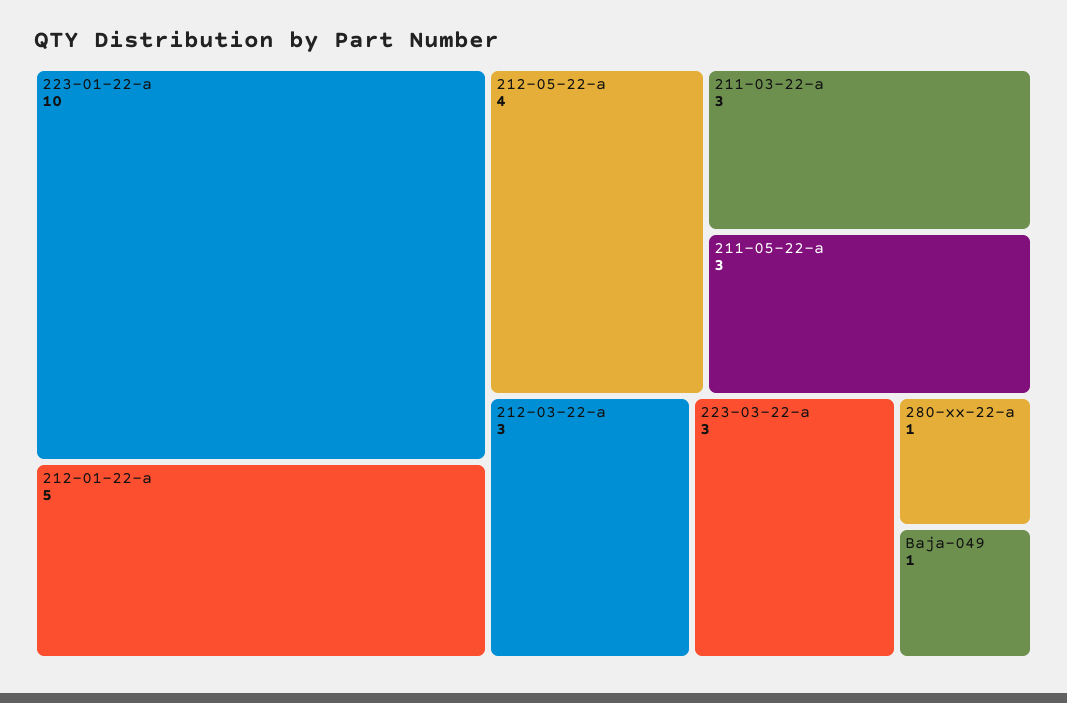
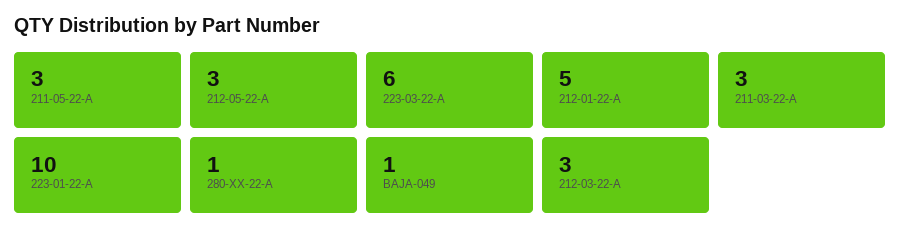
212-05-22-a: 4 -> 3
223-03-22-a: 3 -> 6

